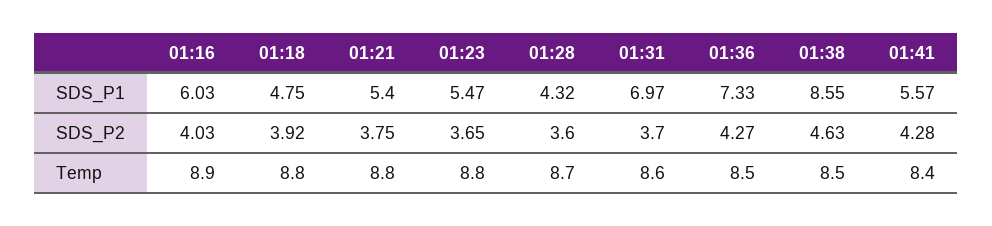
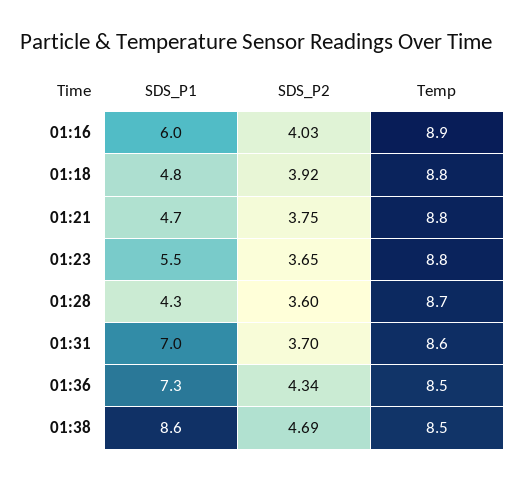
01:21, SDS_P1: 5.4 -> 4.7
01:41, SDS_P1: 5.57 -> none
01:36, SDS_P2: 4.27 -> 4.34
01:38, SDS_P2: 4.63 -> 4.69
01:41, SDS_P2: 4.28 -> none
01:41, Temp: 8.4 -> none

